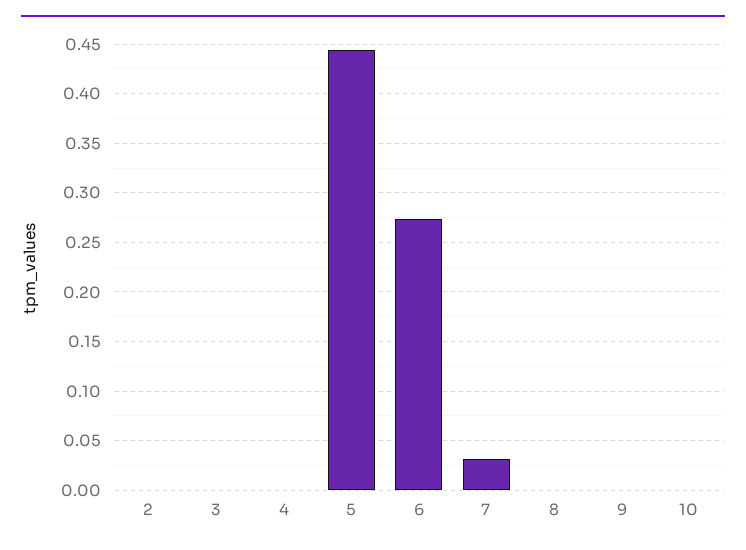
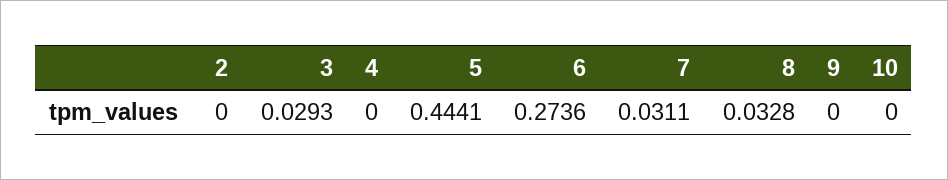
3: 0 -> 0.0293
8: 0 -> 0.0328

